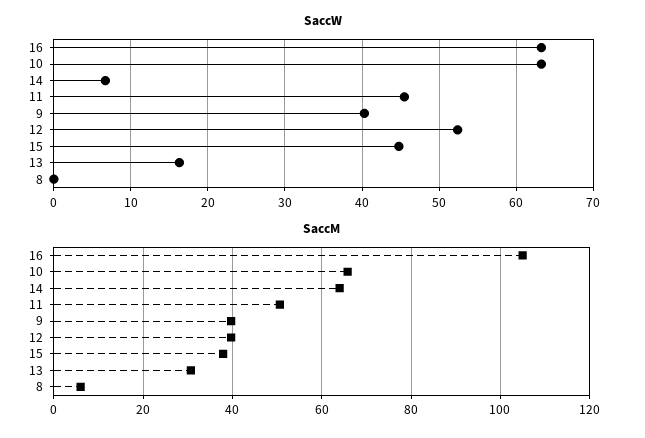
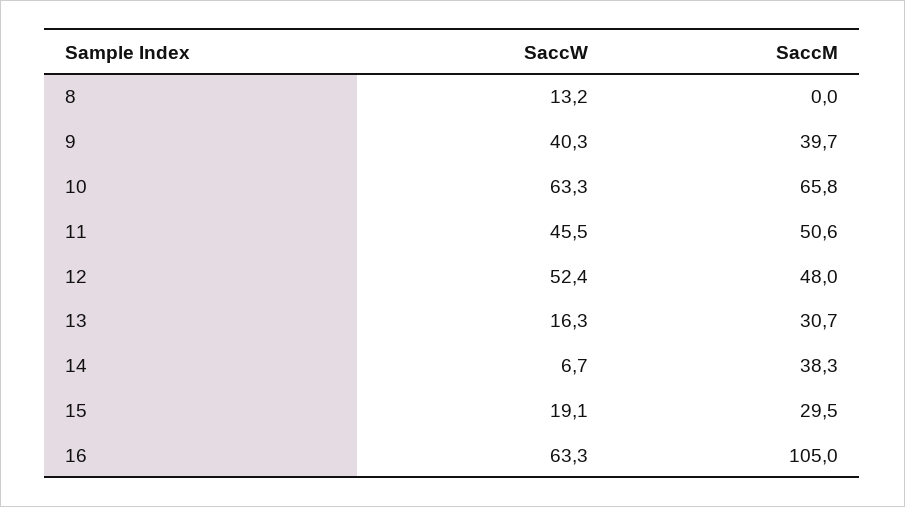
SaccW, 15: 45 -> 19.1
SaccW, 8: 0 -> 13.2
SaccM, 14: 64 -> 38.3
SaccM, 12: 40 -> 48
SaccM, 15: 38 -> 29.5
SaccM, 8: 6 -> 0

